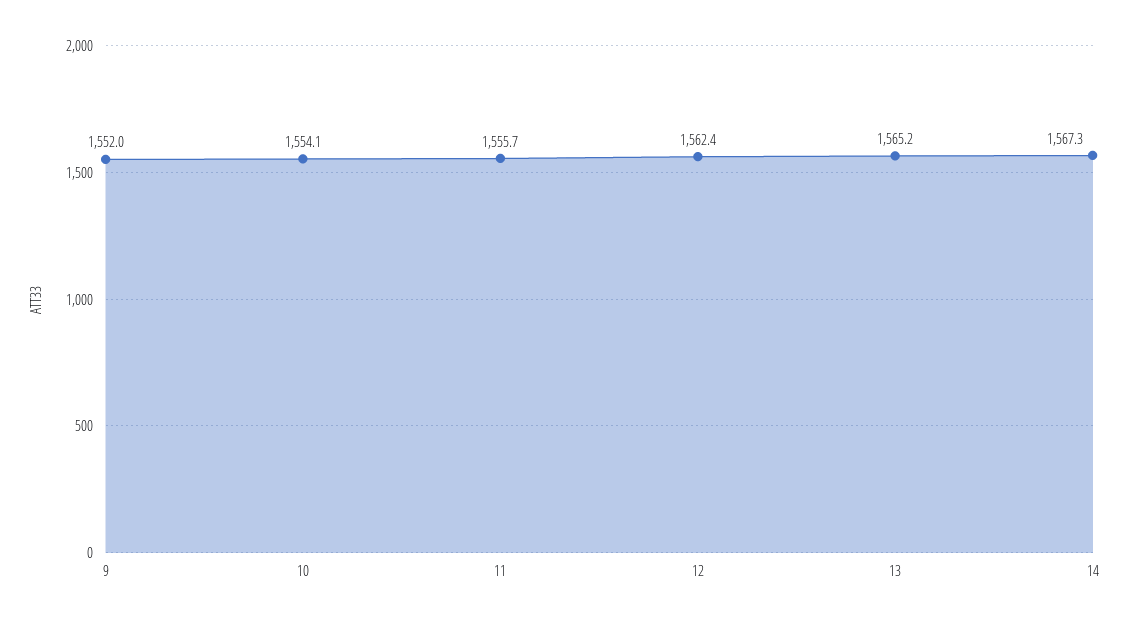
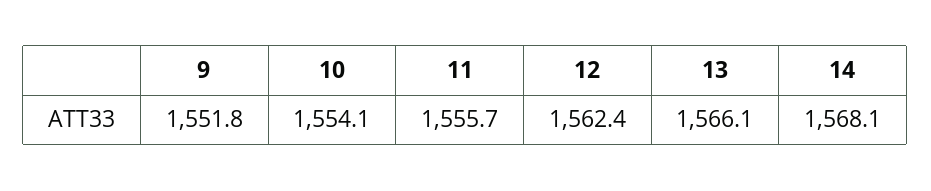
9: 1552 -> 1551.8
13: 1565.2 -> 1566.1
14: 1567.3 -> 1568.1

